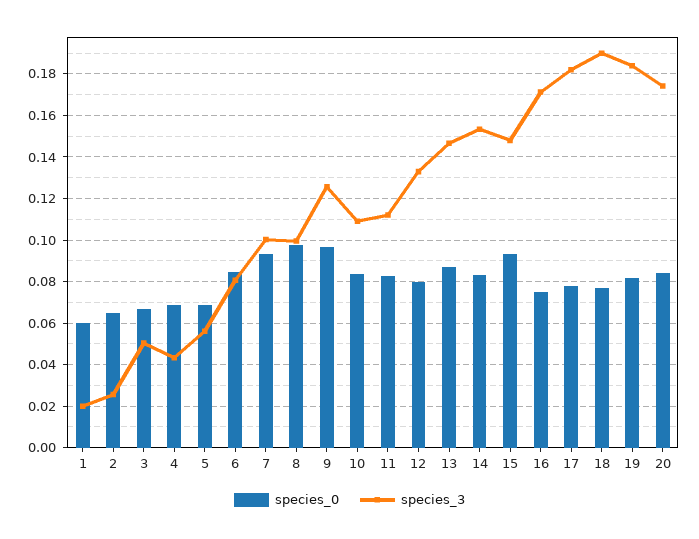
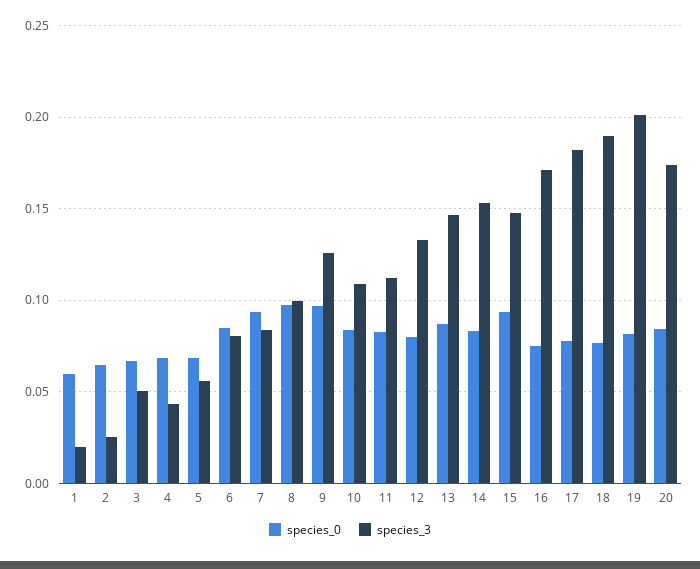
species_3, 7: 0.1 -> 0.085
species_3, 19: 0.185 -> 0.2

